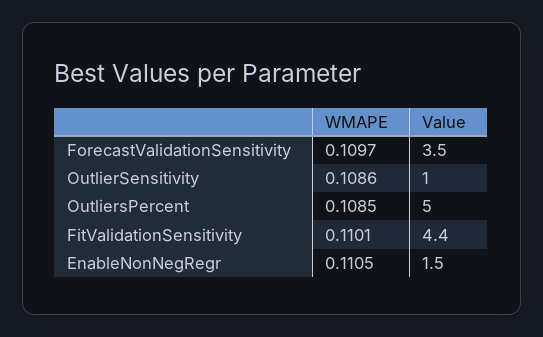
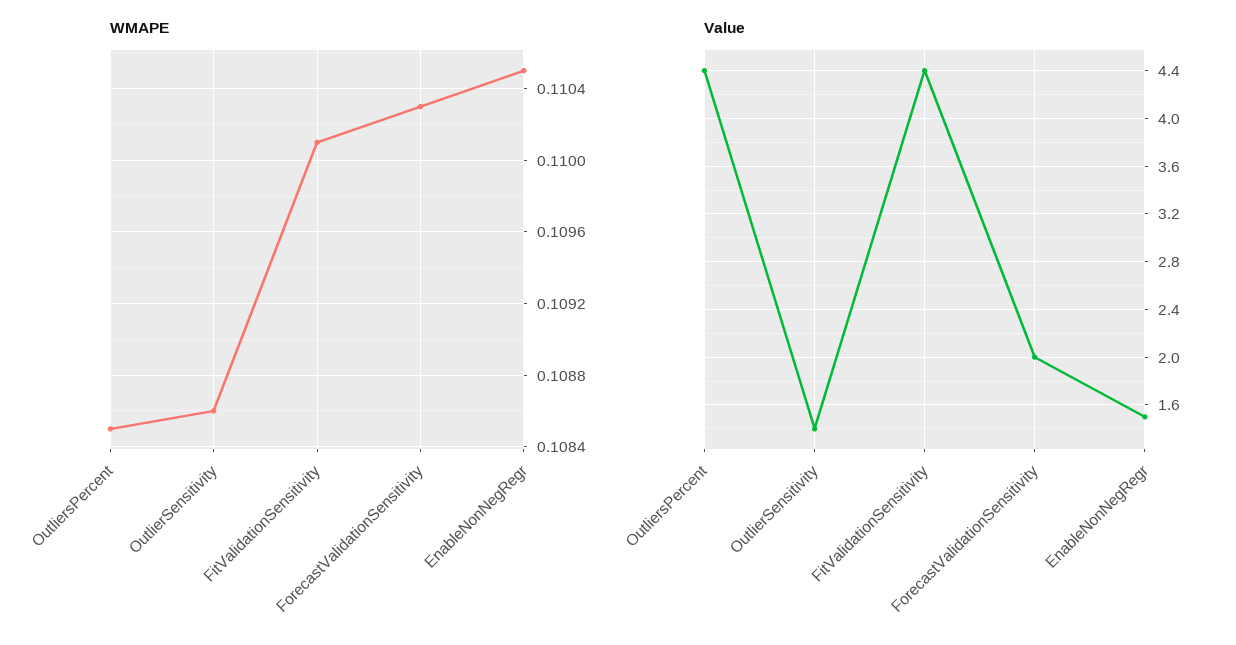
WMAPE, ForecastValidationSensitivity: 0.1097 -> 0.1103
Value, ForecastValidationSensitivity: 3.5 -> 2
Value, OutlierSensitivity: 1 -> 1.4
Value, OutliersPercent: 5 -> 4.4

